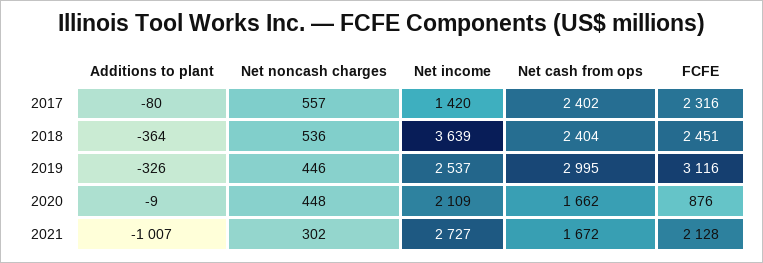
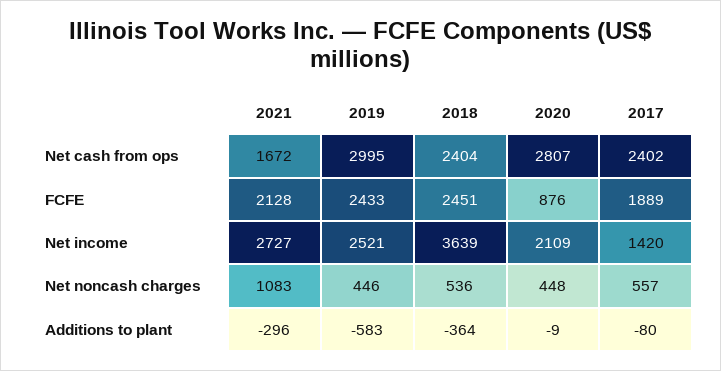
FCFE, 2017: 2316 -> 1889
Additions to plant, 2019: -326 -> -583
Net income, 2019: 2537 -> 2521
FCFE, 2019: 3116 -> 2433
Net cash from ops, 2020: 1662 -> 2807
Additions to plant, 2021: -1007 -> -296
Net noncash charges, 2021: 302 -> 1083

